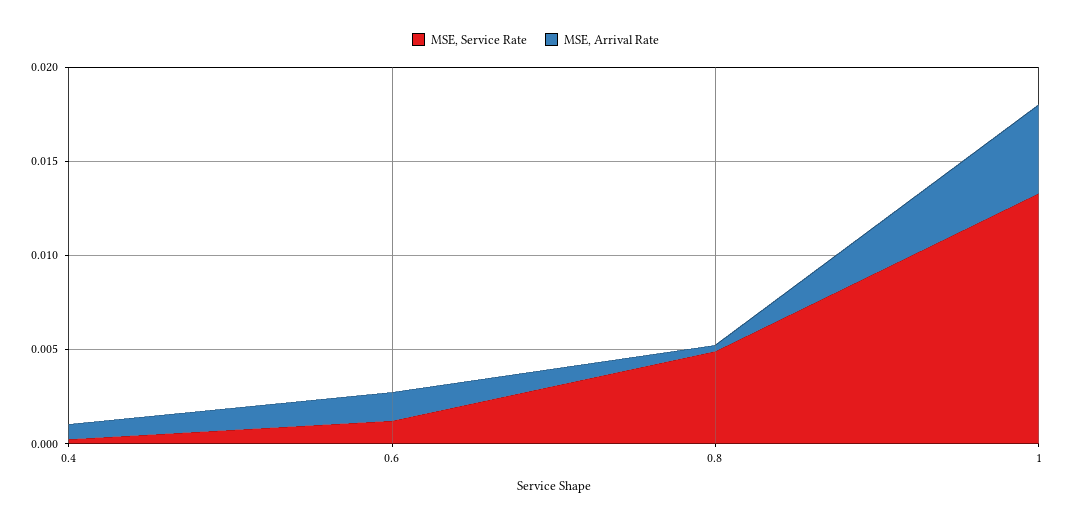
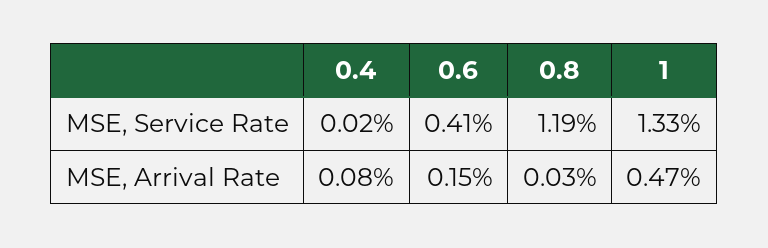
MSE, Service Rate, 0.6: 0.001 -> 0.0041
MSE, Service Rate, 0.8: 0.005 -> 0.0119

